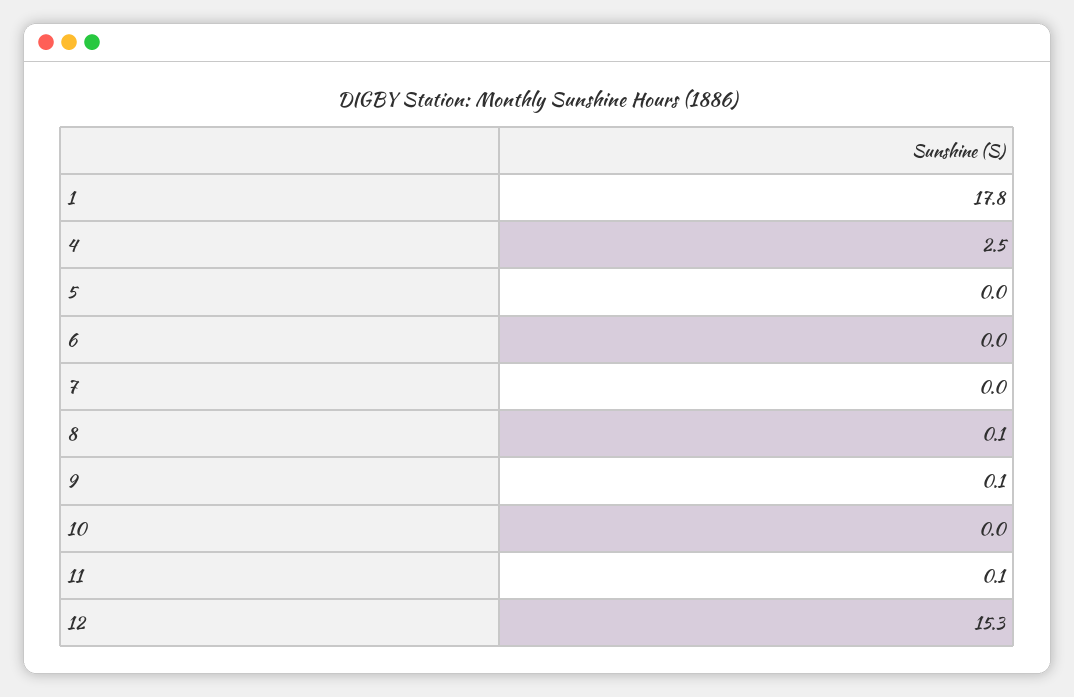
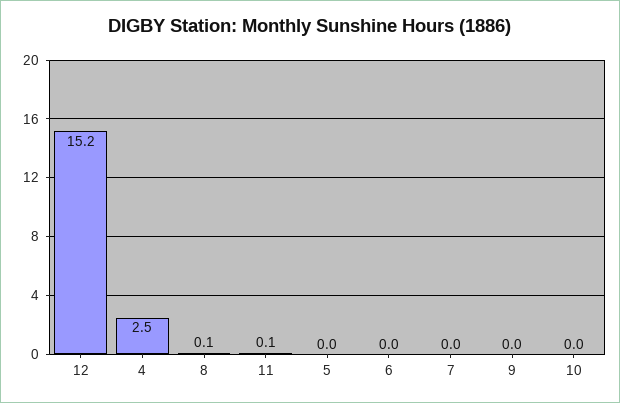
1: 17.8 -> none
9: 0.1 -> 0
12: 15.3 -> 15.2

